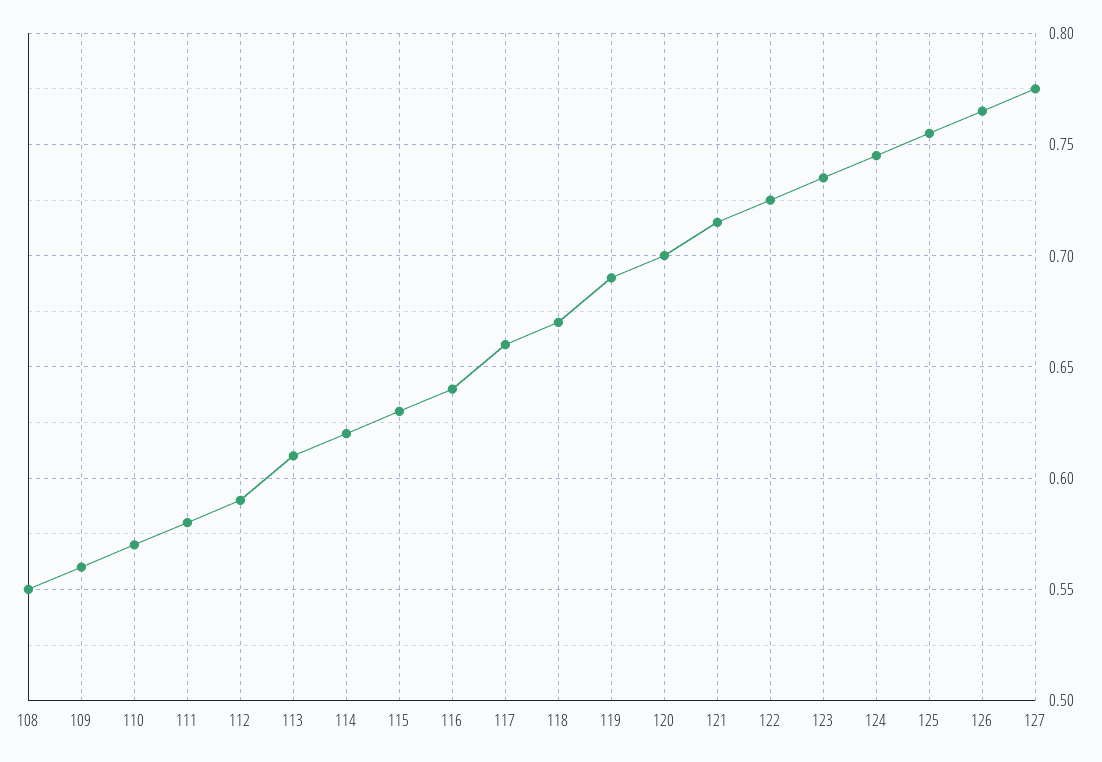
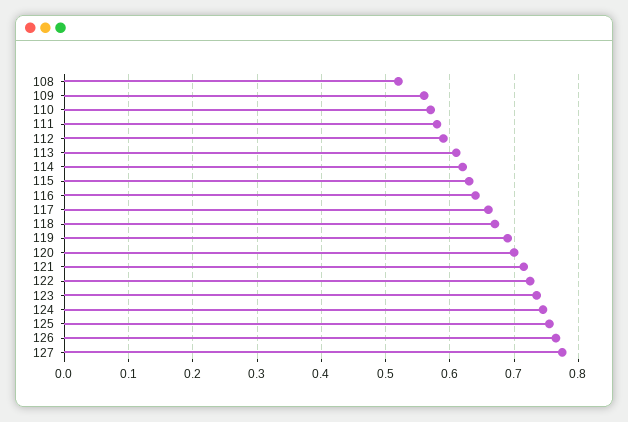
108: 0.55 -> 0.52

